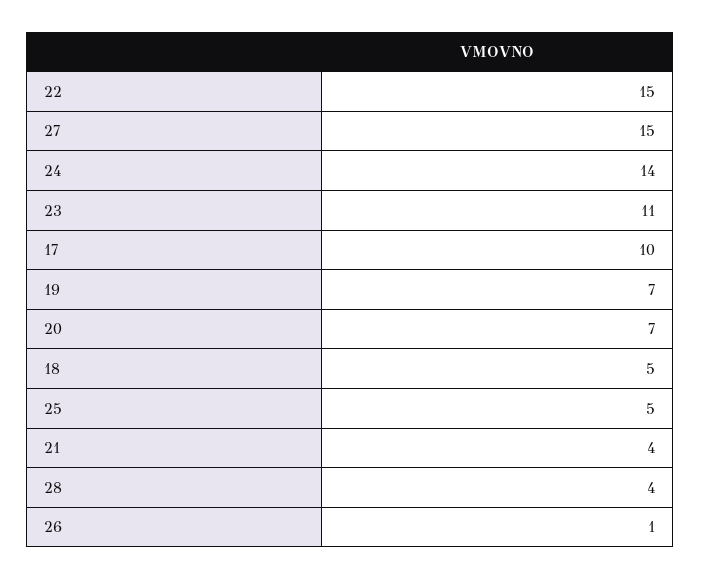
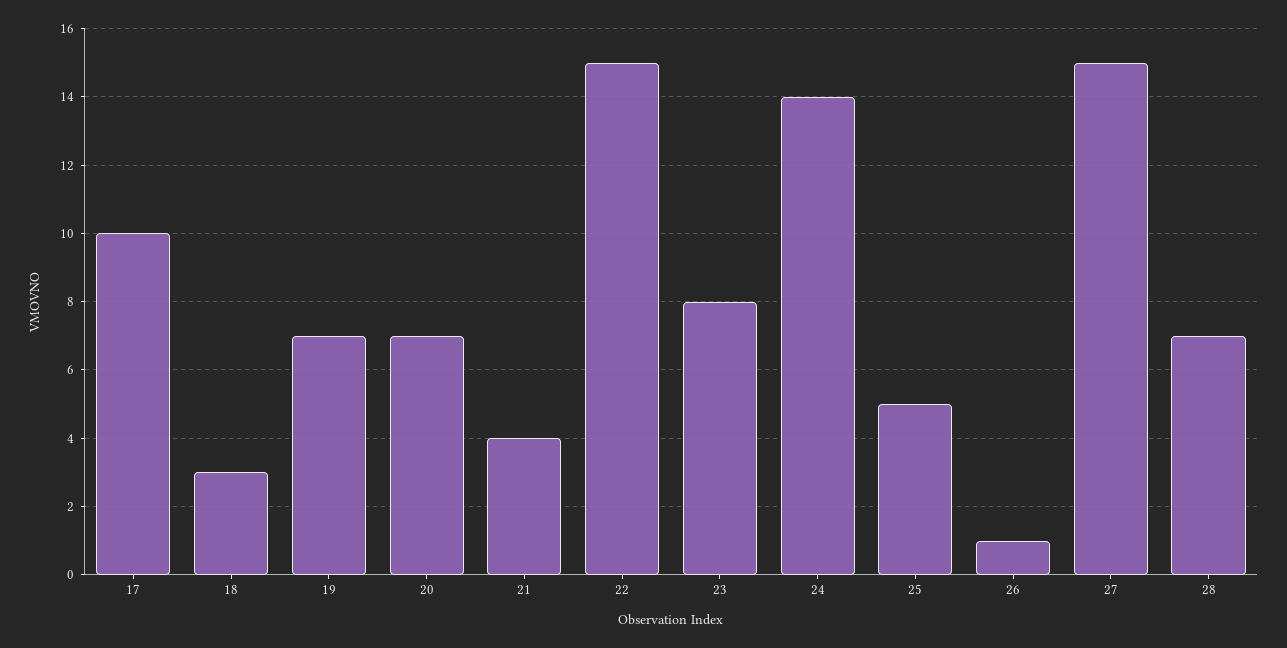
23: 11 -> 8
18: 5 -> 3
28: 4 -> 7

